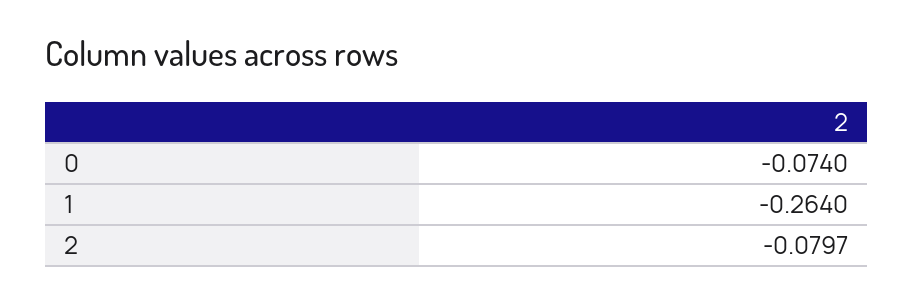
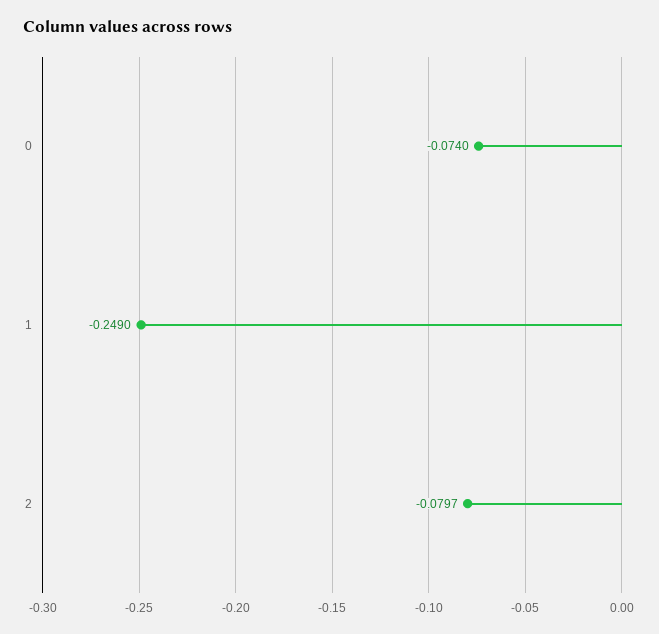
1: -0.264 -> -0.249

